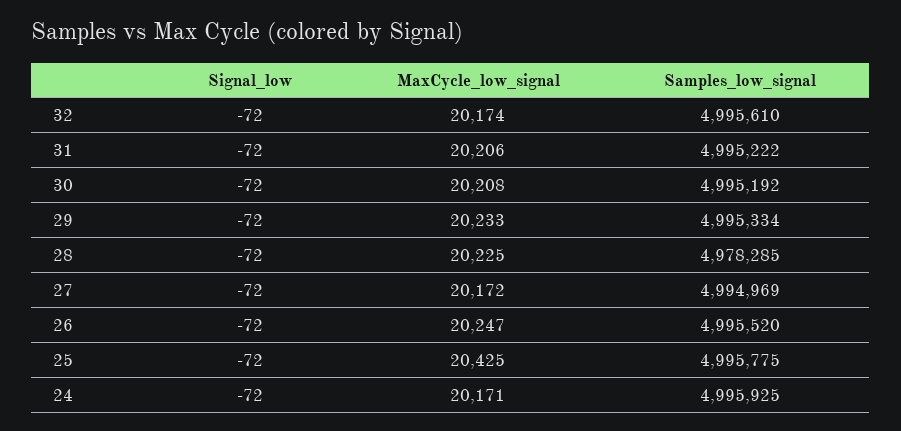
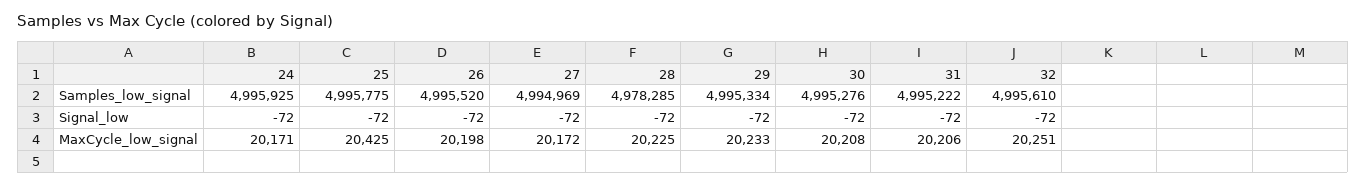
MaxCycle_low_signal, 32: 20174 -> 20251
Samples_low_signal, 30: 4995192 -> 4995276
MaxCycle_low_signal, 26: 20247 -> 20198

